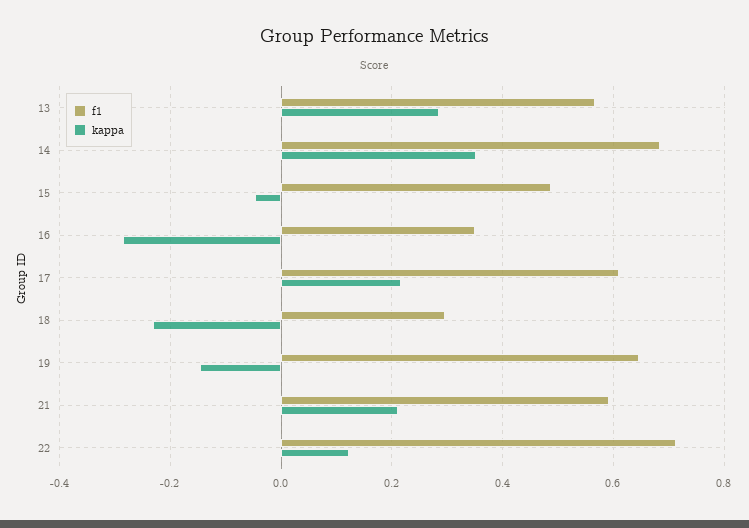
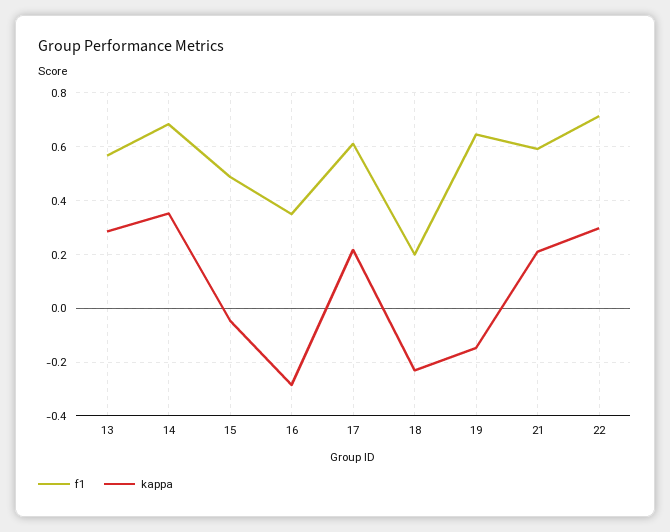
f1, 18: 0.3 -> 0.2
kappa, 22: 0.12 -> 0.3

